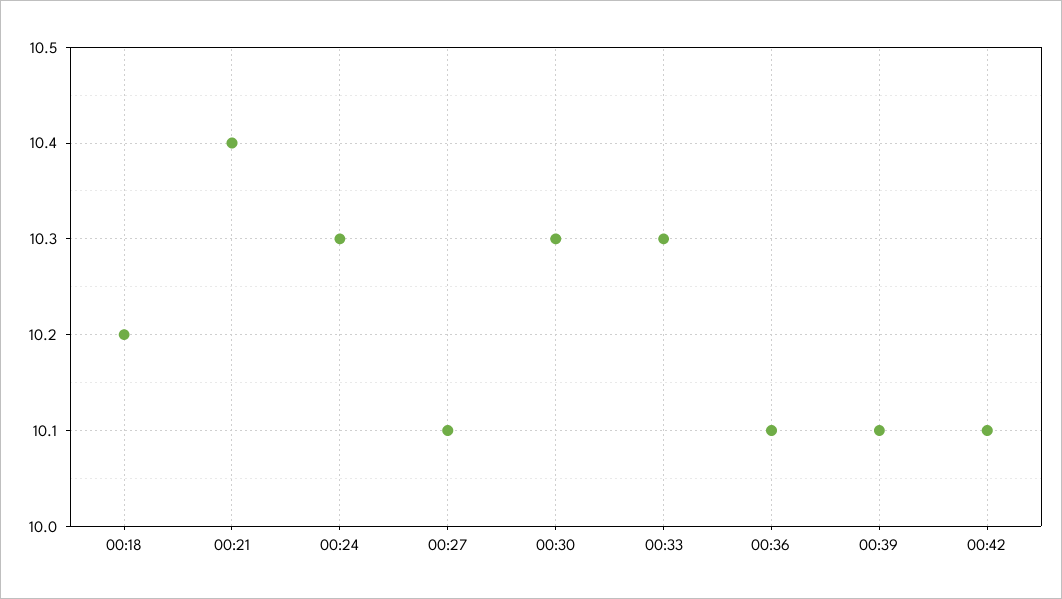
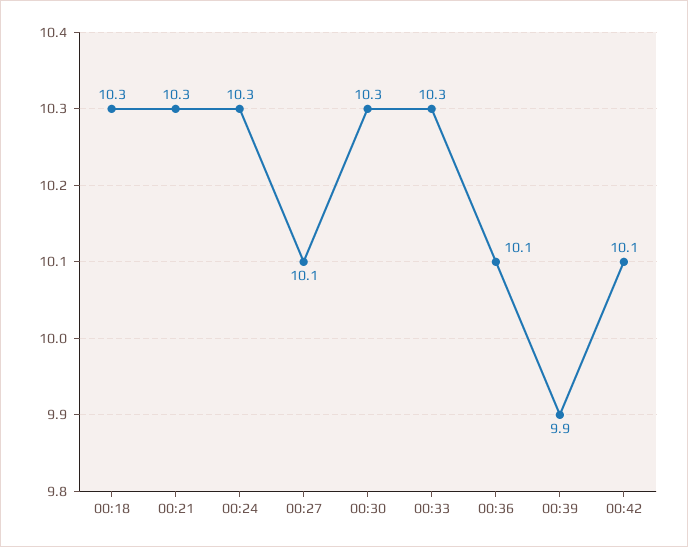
00:18: 10.2 -> 10.3
00:21: 10.4 -> 10.3
00:39: 10.1 -> 9.9

